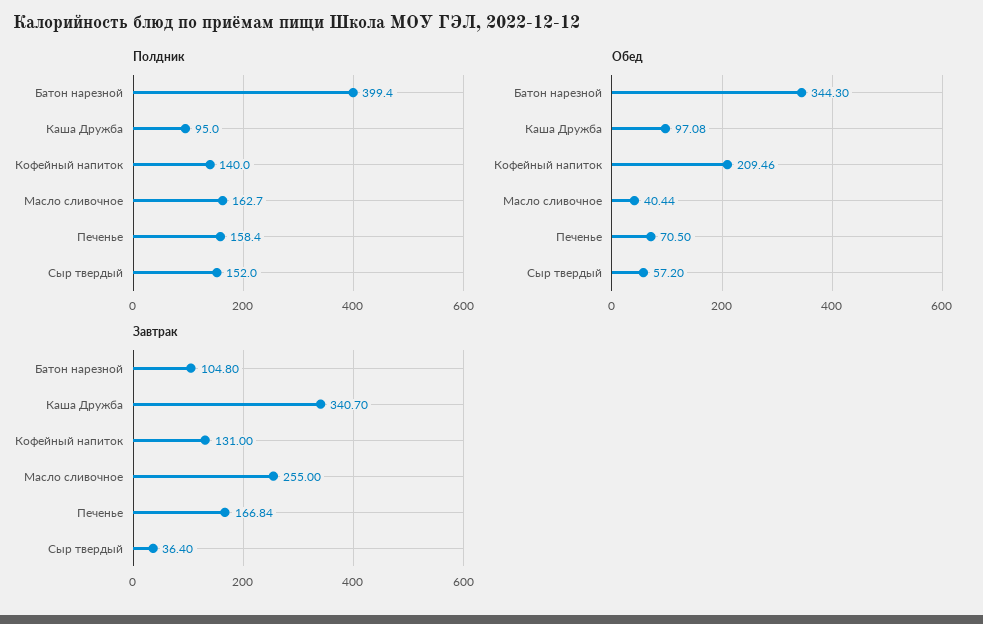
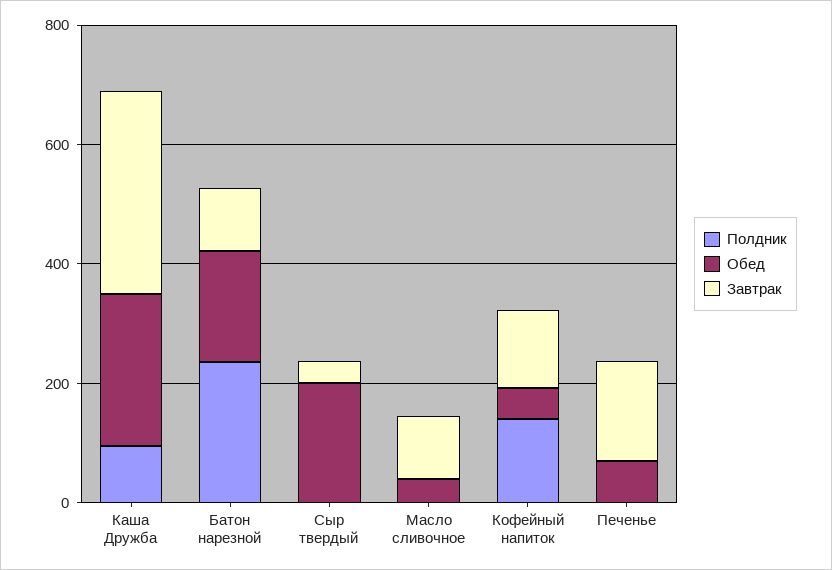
Полдник, Батон нарезной: 399.4 -> 250
Полдник, Масло сливочное: 162.7 -> 0
Полдник, Печенье: 158.4 -> 0
Полдник, Сыр твердый: 152 -> 0
Обед, Батон нарезной: 344.3 -> 200
Обед, Каша Дружба: 97.08 -> 250
Обед, Кофейный напиток: 209.46 -> 50
Обед, Сыр твердый: 57.2 -> 200
Завтрак, Масло сливочное: 255 -> 100

